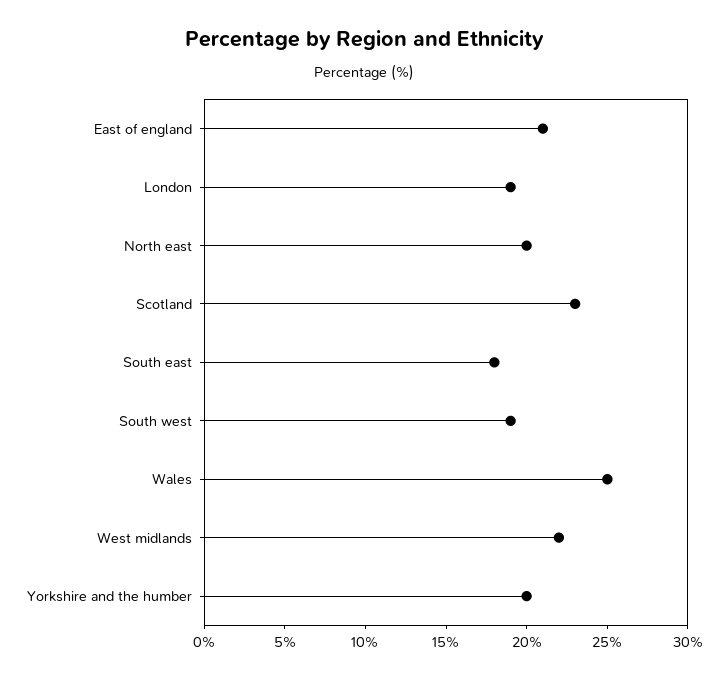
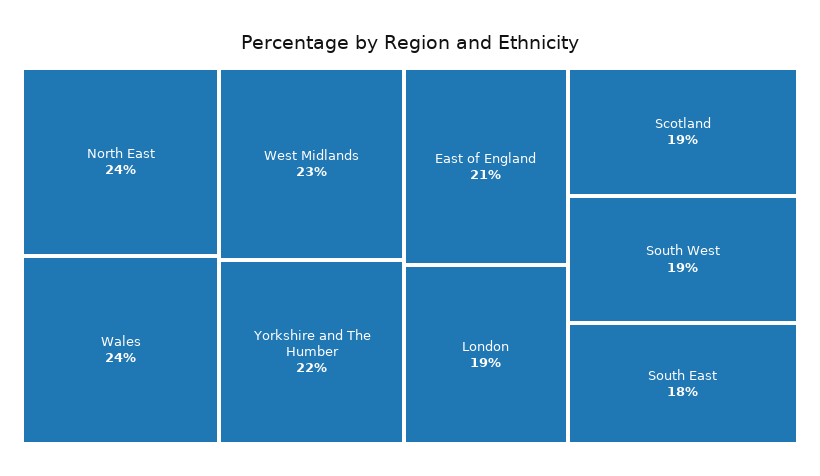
North east: 20 -> 24
Scotland: 23 -> 19
Wales: 25 -> 24
West midlands: 22 -> 23
Yorkshire and the humber: 20 -> 22

